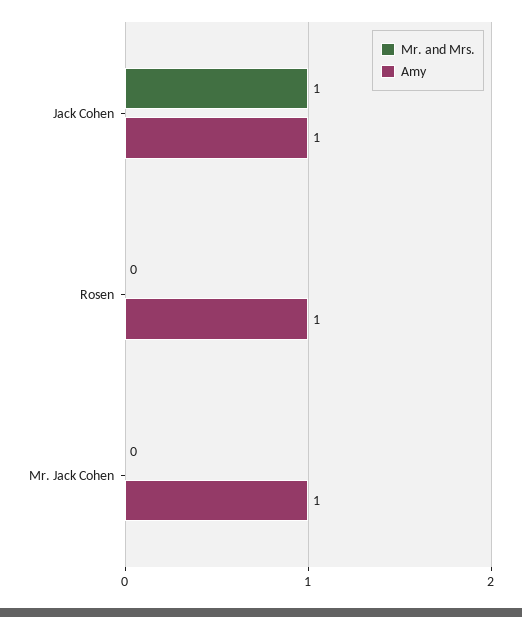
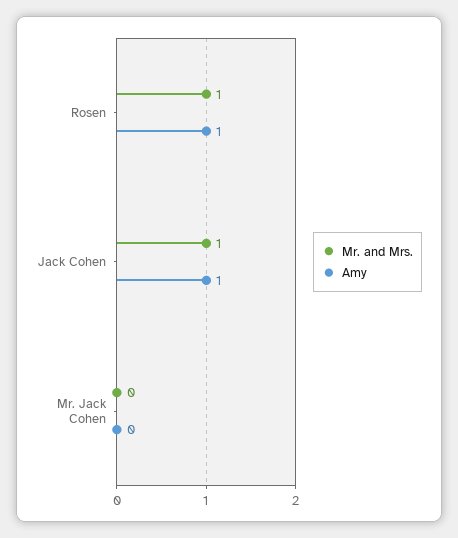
Mr. and Mrs., Rosen: 0 -> 1
Amy, Mr. Jack Cohen: 1 -> 0

